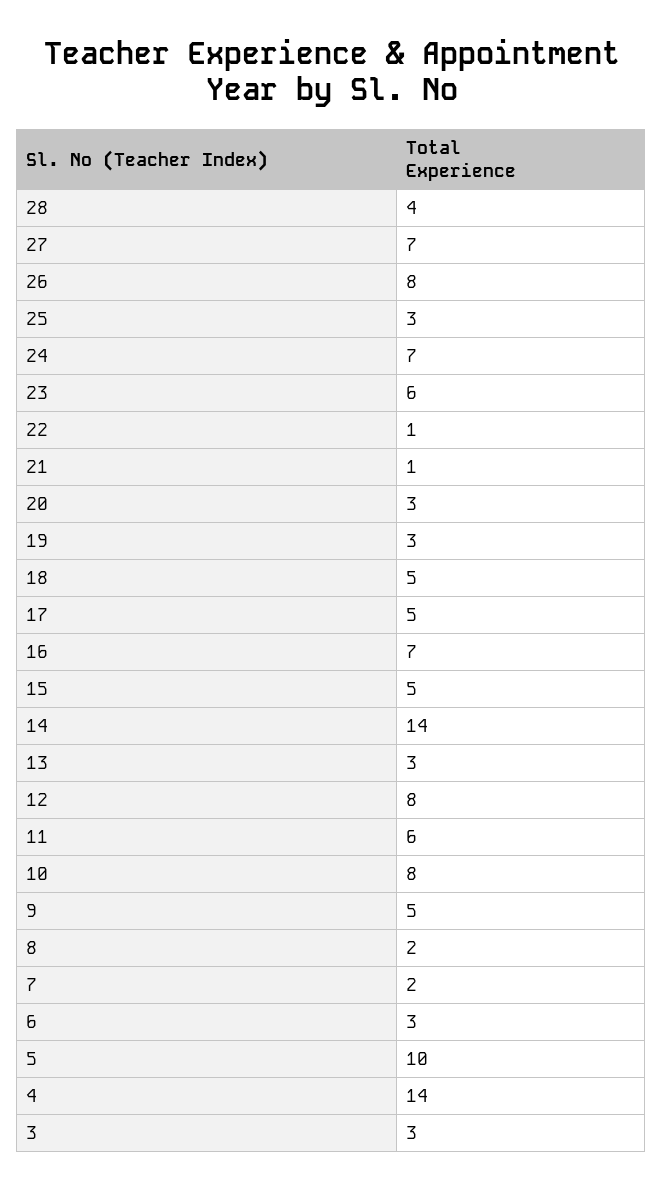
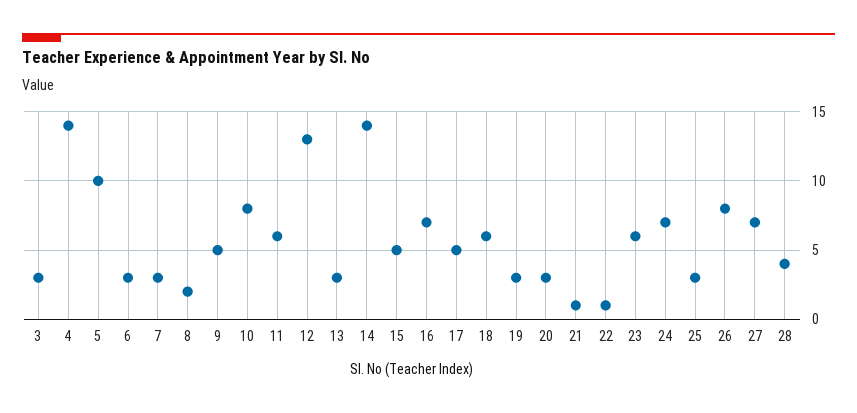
18: 5 -> 6
12: 8 -> 13
7: 2 -> 3

